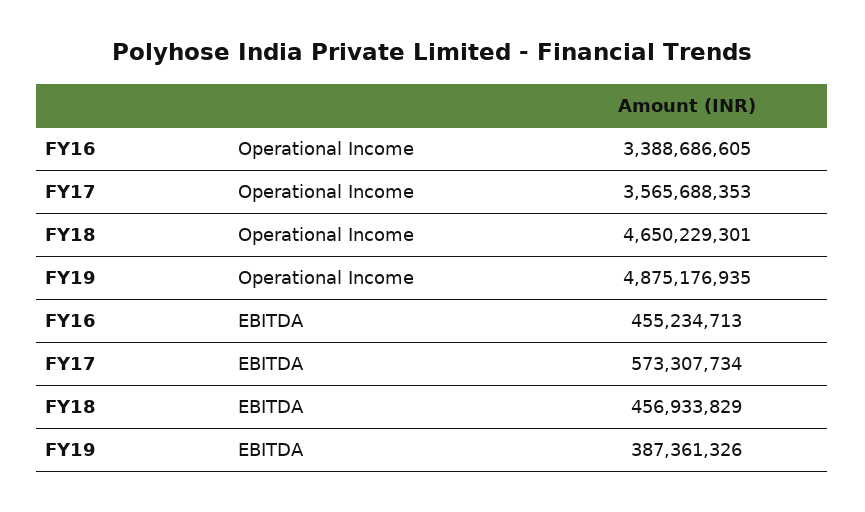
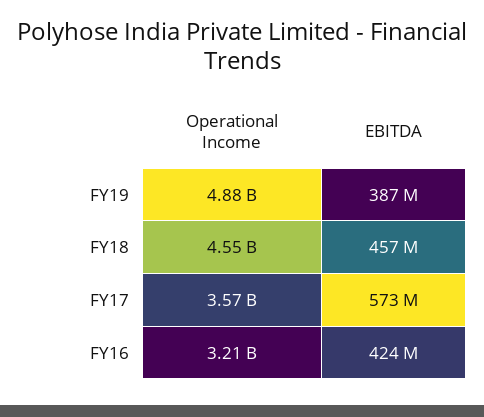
FY16, Operational Income: 3388686605 -> 3210000000
FY18, Operational Income: 4650229301 -> 4550000000
FY16, EBITDA: 455234713 -> 424000000

